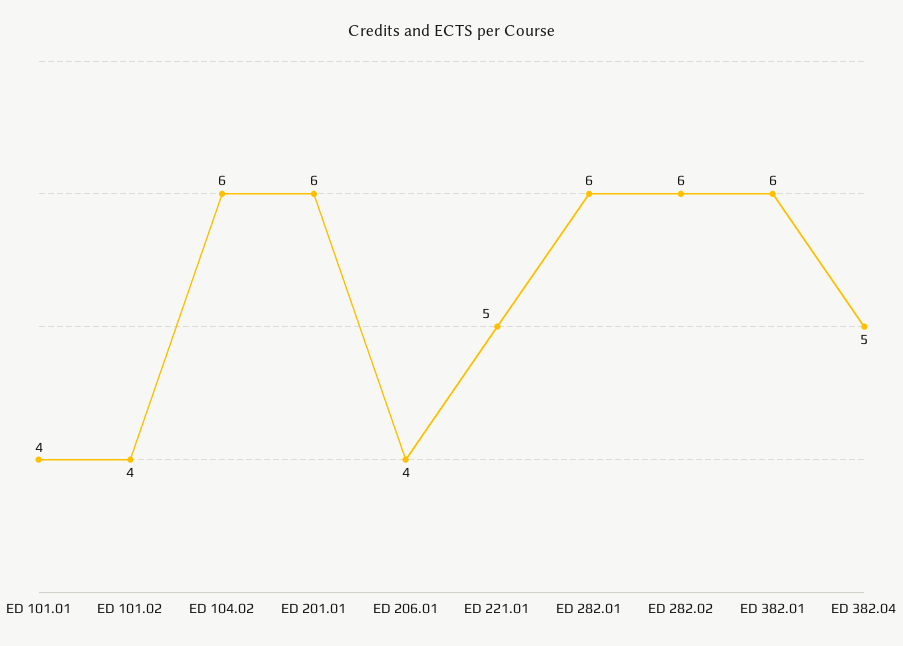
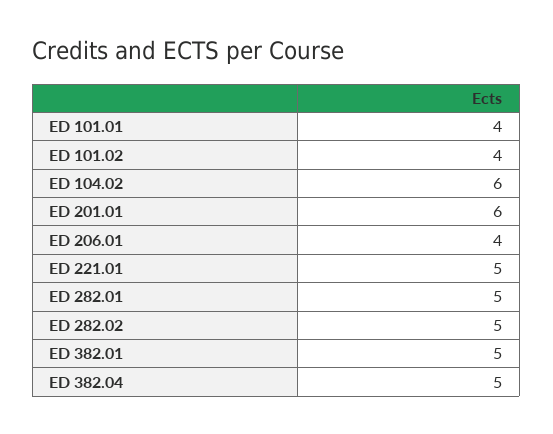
ED 282.01: 6 -> 5
ED 282.02: 6 -> 5
ED 382.01: 6 -> 5

